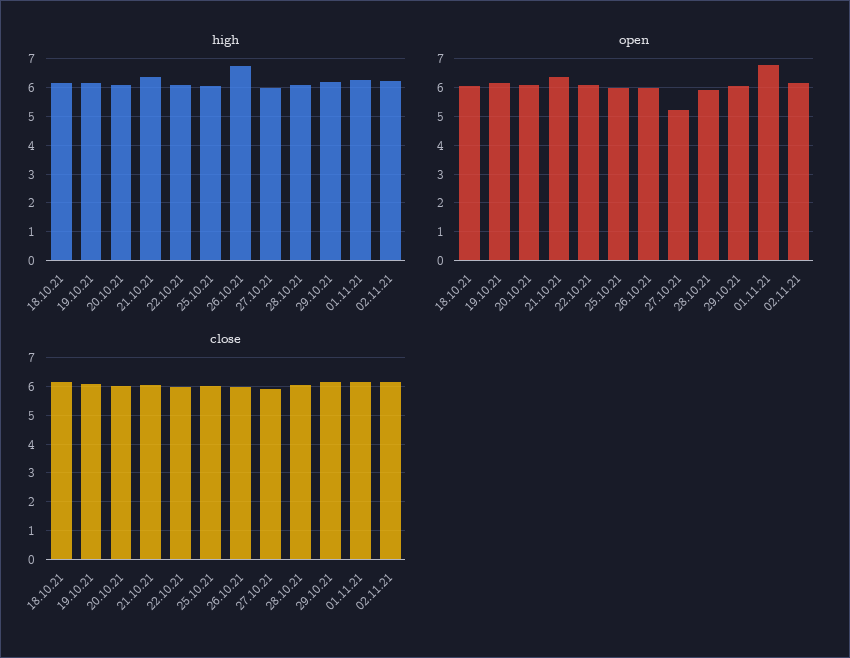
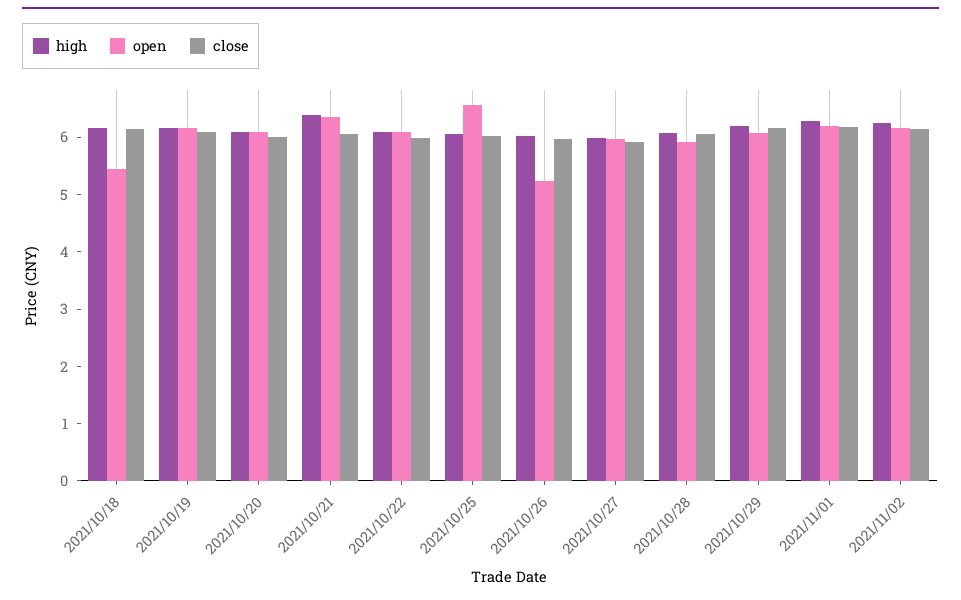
high, 26.10.21: 6.75 -> 6
open, 18.10.21: 6 -> 5.4
open, 25.10.21: 6 -> 6.6
open, 26.10.21: 6 -> 5.2
open, 27.10.21: 5.25 -> 6
open, 01.11.21: 6.75 -> 6.2

